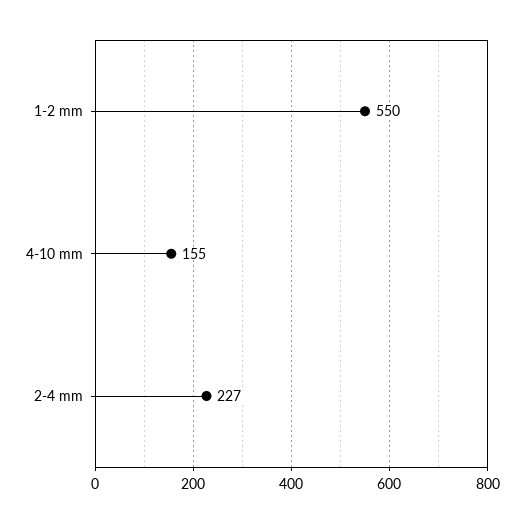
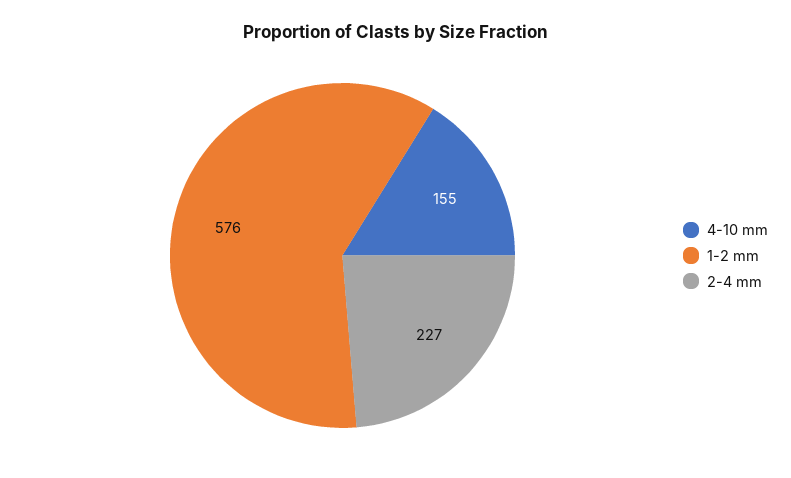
1-2 mm: 550 -> 576

